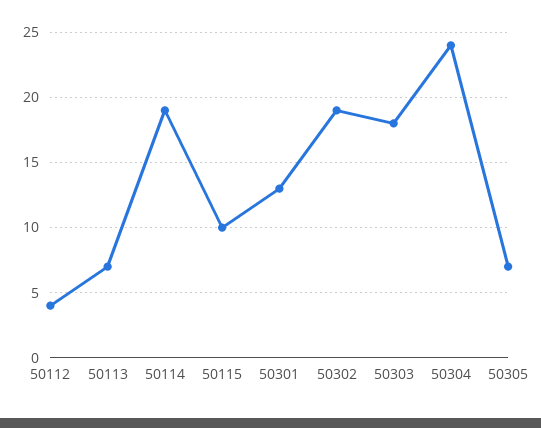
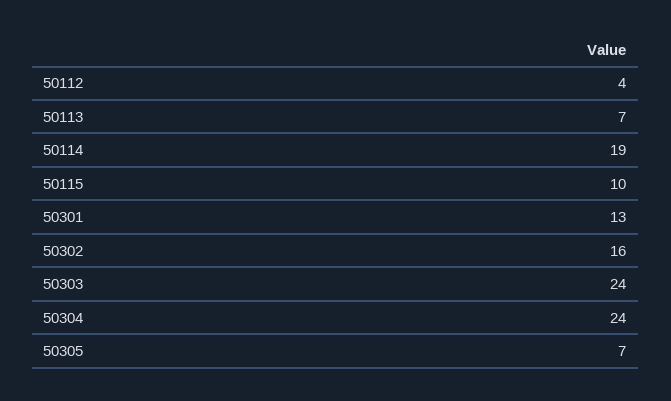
50302: 19 -> 16
50303: 18 -> 24

